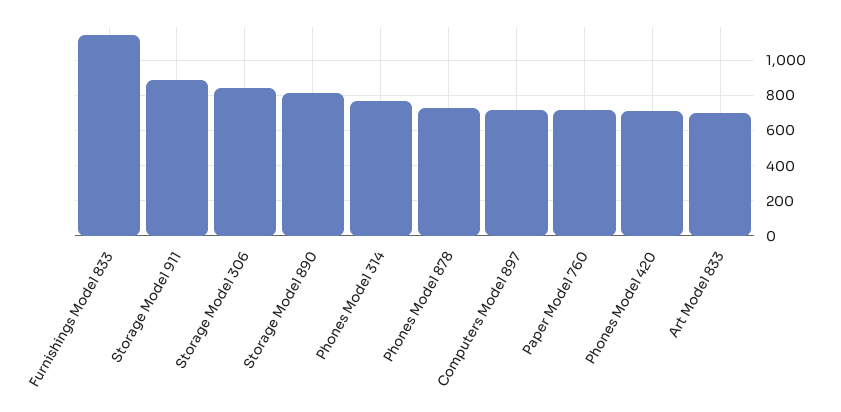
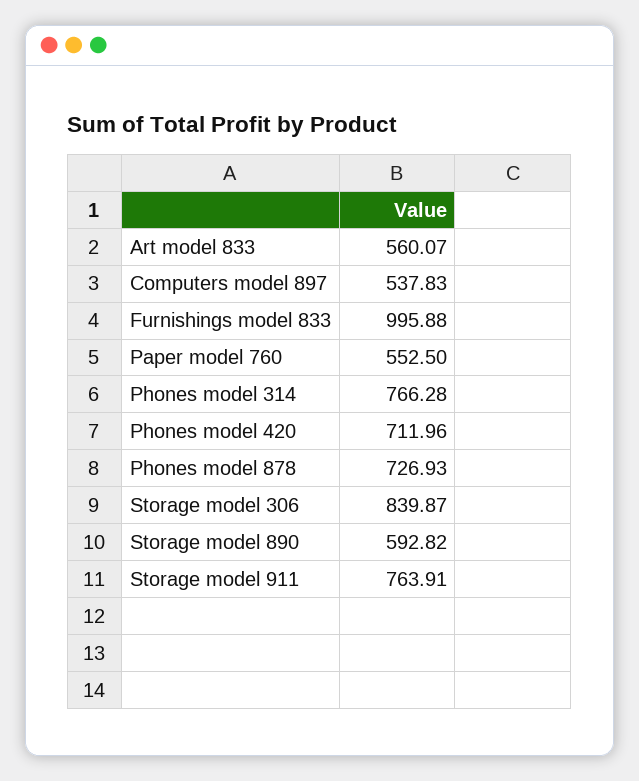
Furnishings Model 833: 1150 -> 995.88
Storage Model 911: 900 -> 763.91
Storage Model 890: 800 -> 592.82
Computers Model 897: 700 -> 537.83
Paper Model 760: 700 -> 552.5
Art Model 833: 700 -> 560.07

